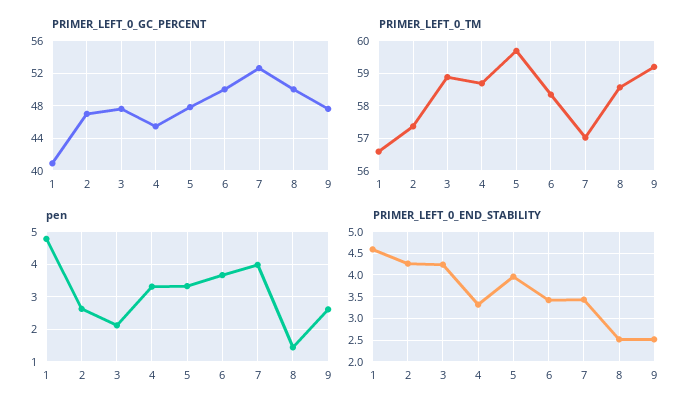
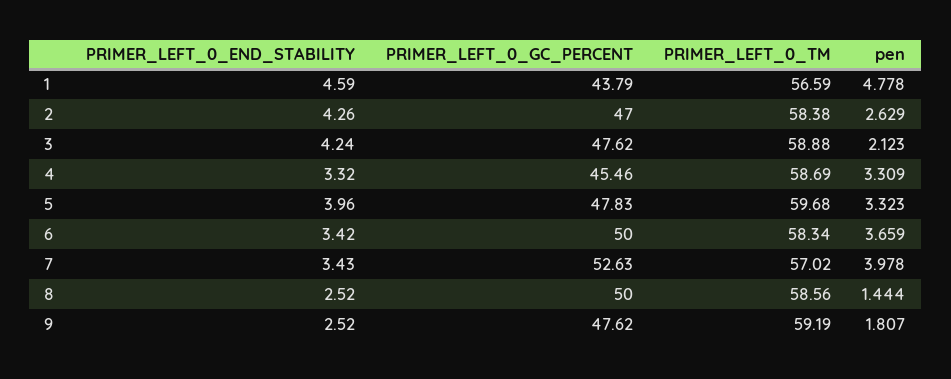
PRIMER_LEFT_0_GC_PERCENT, 1: 41 -> 43.79
PRIMER_LEFT_0_TM, 2: 57.4 -> 58.38
pen, 9: 2.6 -> 1.807

